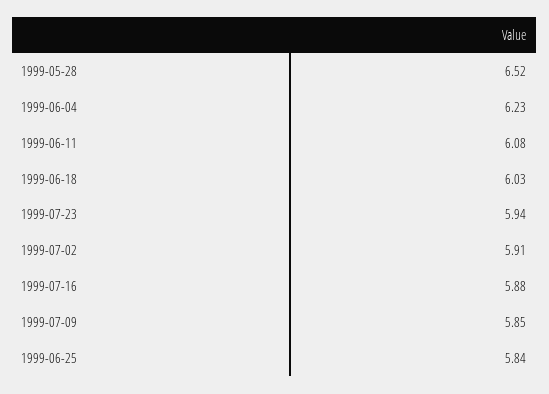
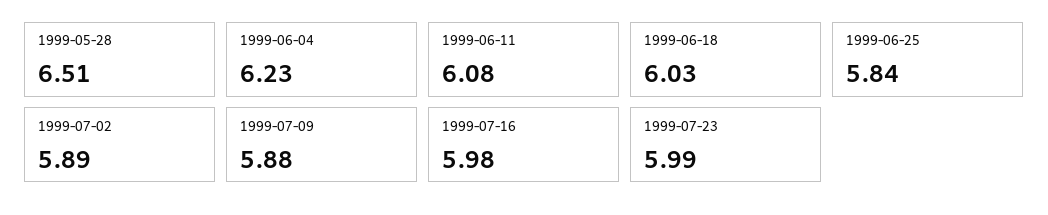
1999-05-28: 6.52 -> 6.51
1999-07-23: 5.94 -> 5.99
1999-07-02: 5.91 -> 5.89
1999-07-16: 5.88 -> 5.98
1999-07-09: 5.85 -> 5.88

